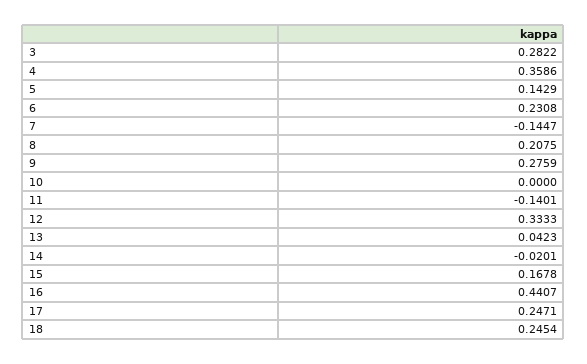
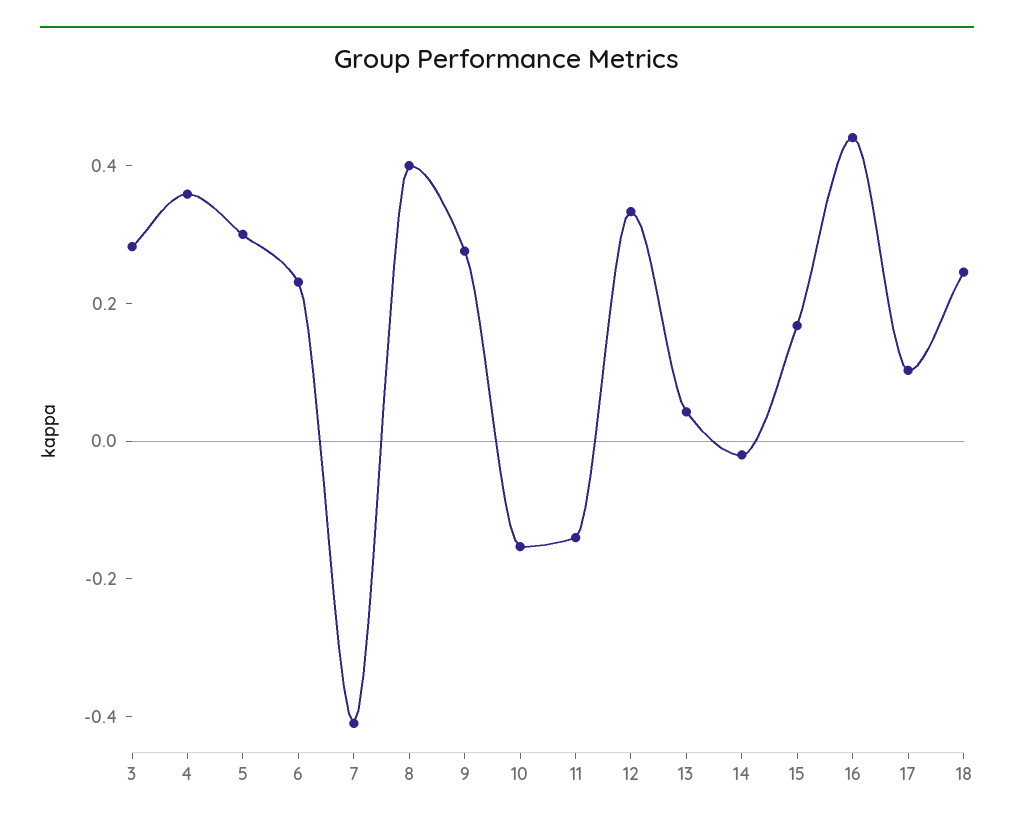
5: 0.1429 -> 0.3
7: -0.1447 -> -0.4
8: 0.2075 -> 0.4
10: 0 -> -0.15
17: 0.2471 -> 0.1

